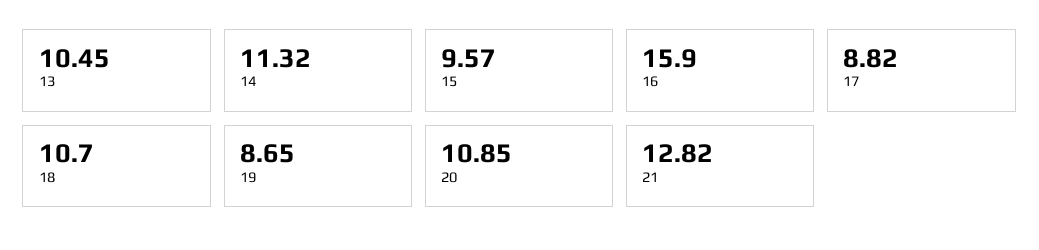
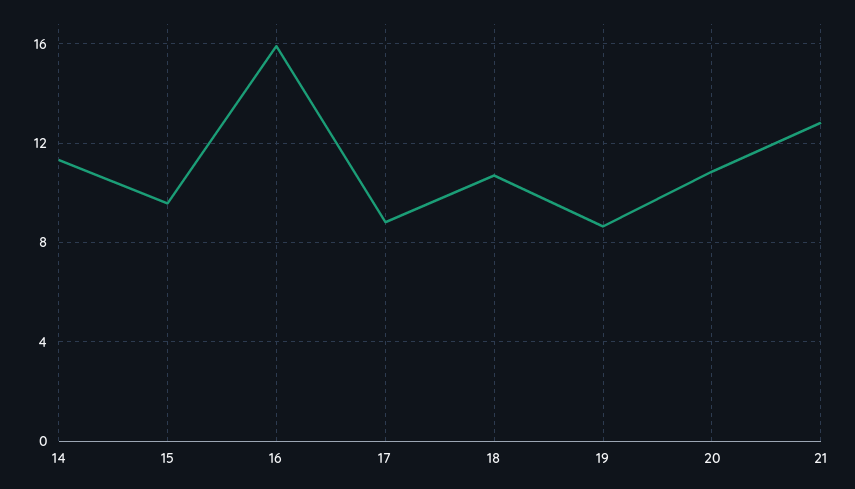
13: 10.45 -> none

